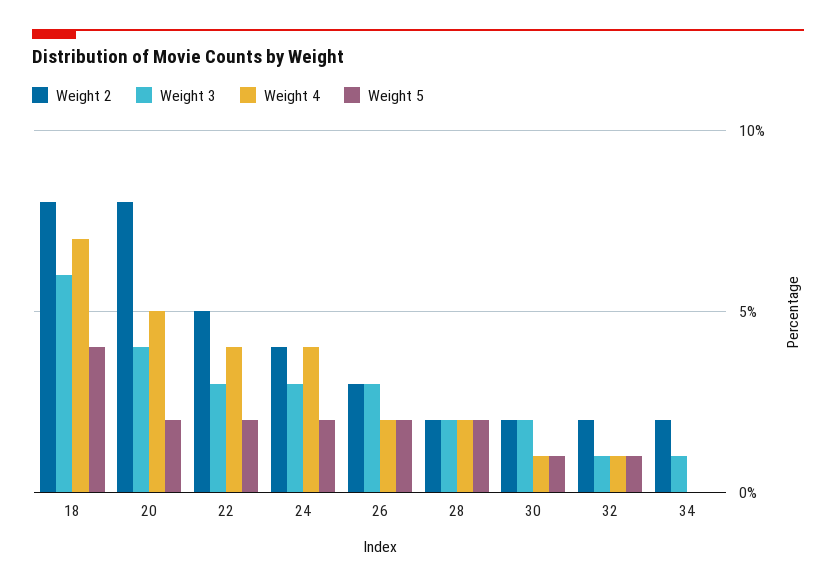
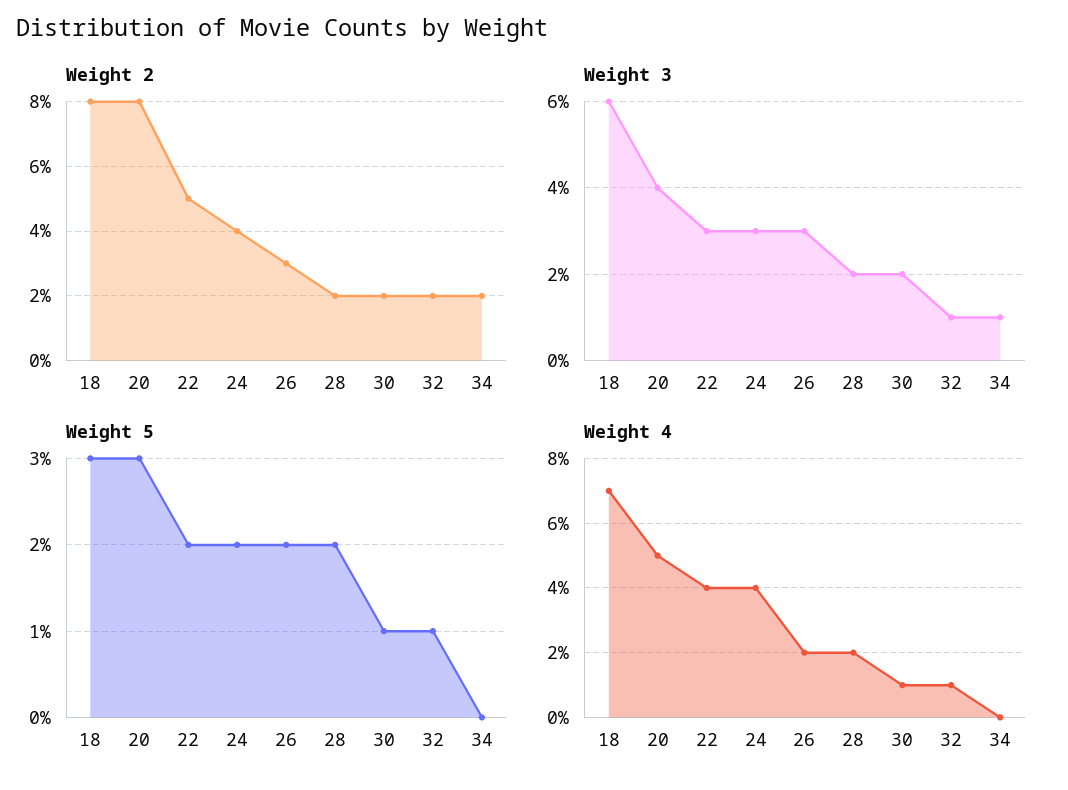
Weight 5, 18: 4 -> 3
Weight 5, 20: 2 -> 3

